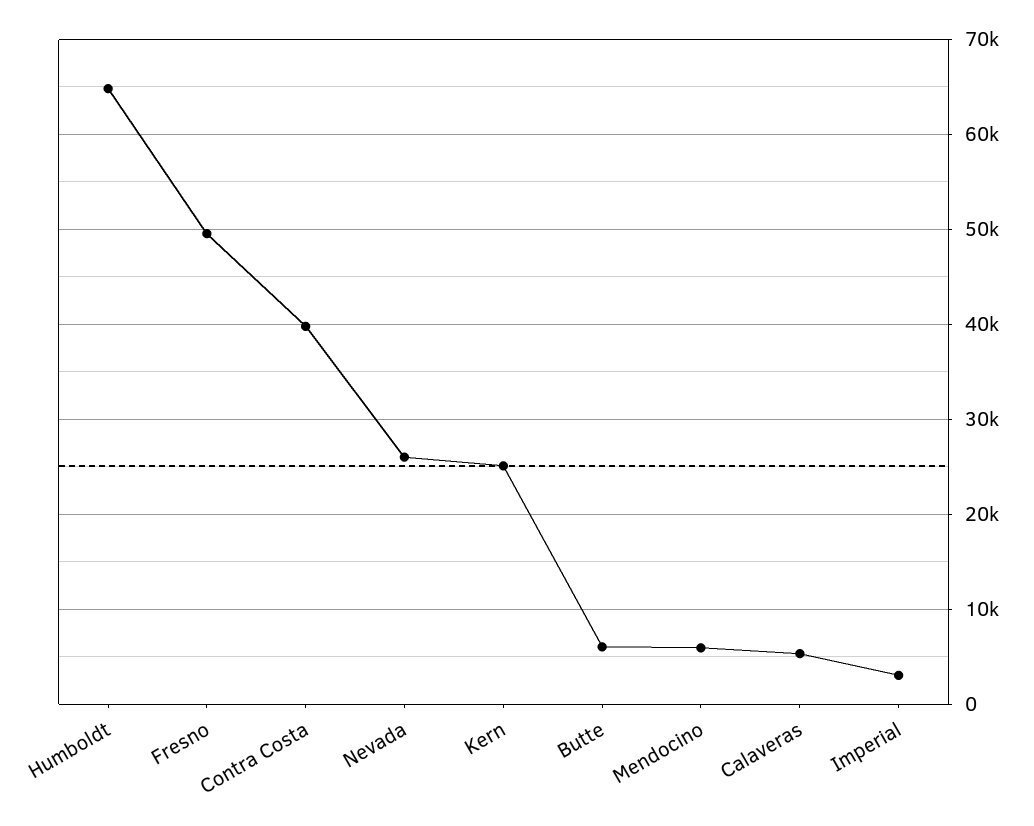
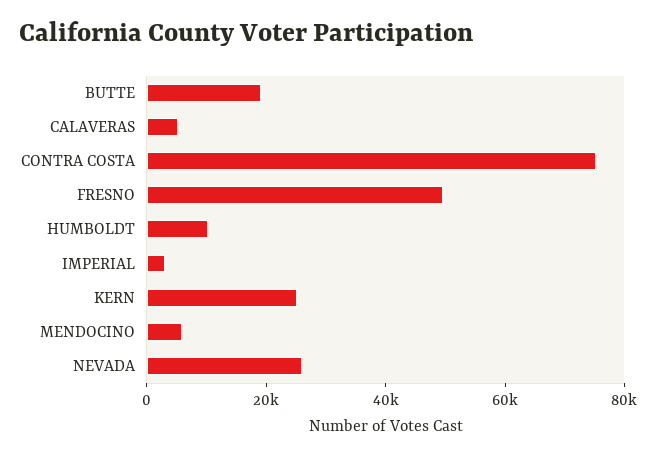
Humboldt: 65000 -> 10000
Contra Costa: 40000 -> 75000
Butte: 6000 -> 20000

